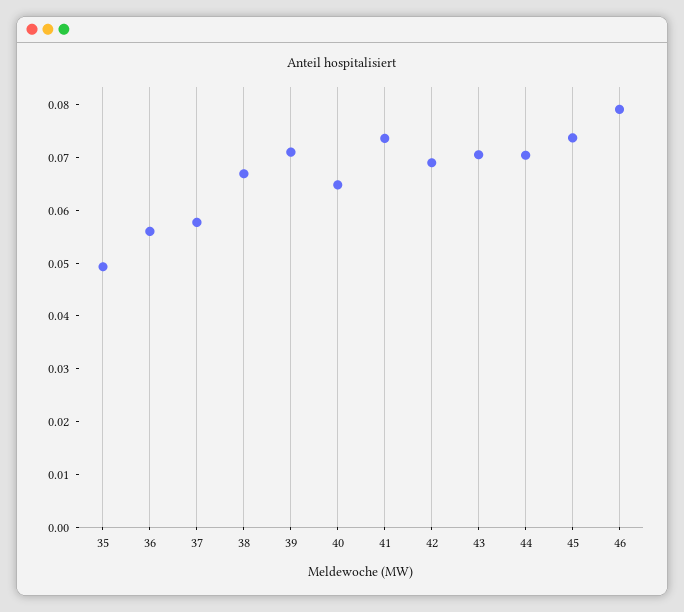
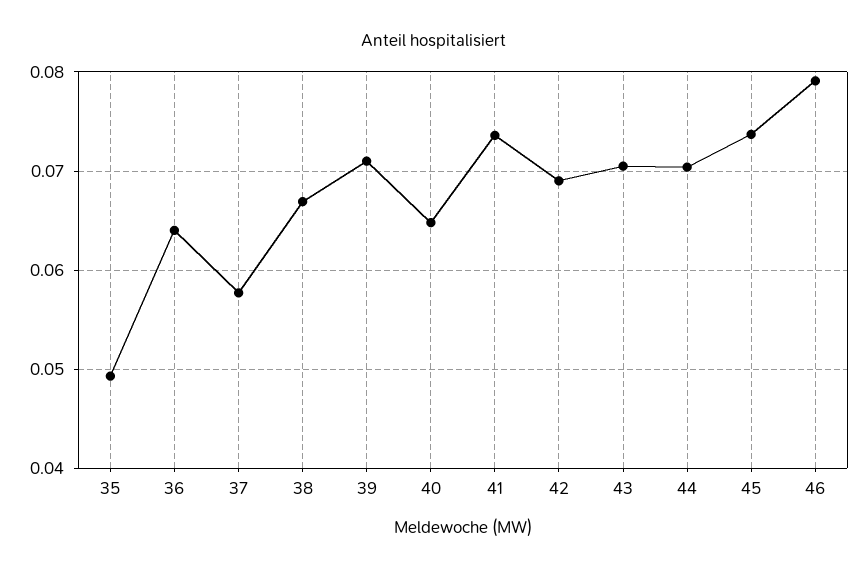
36: 0.056 -> 0.064

